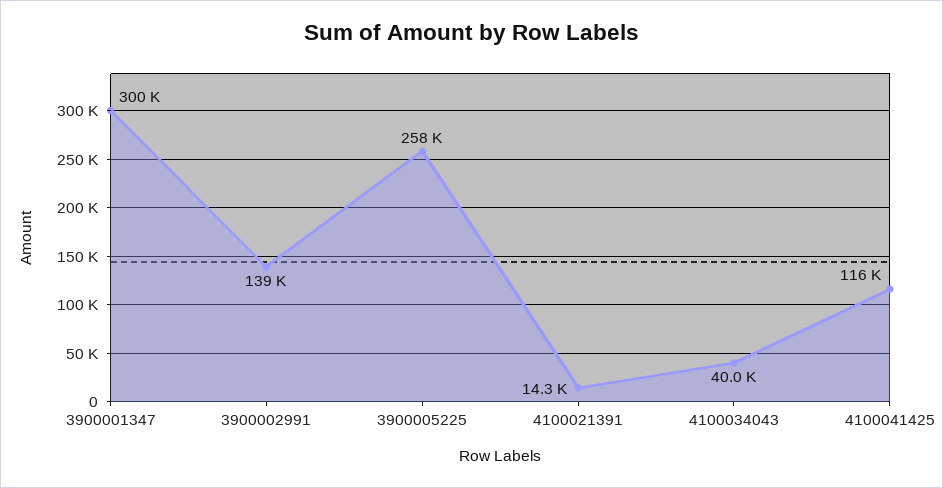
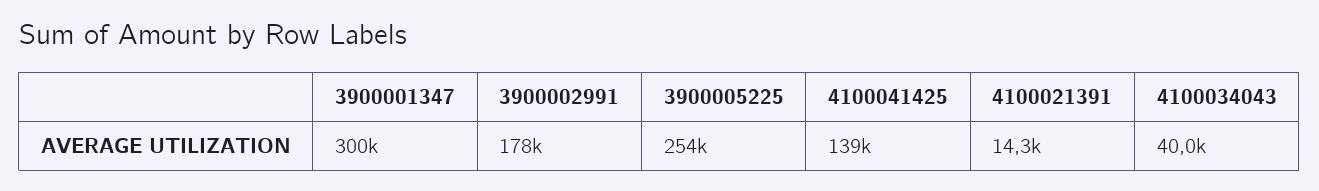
3900002991: 139000 -> 178000
3900005225: 258000 -> 254000
4100041425: 116000 -> 139000

